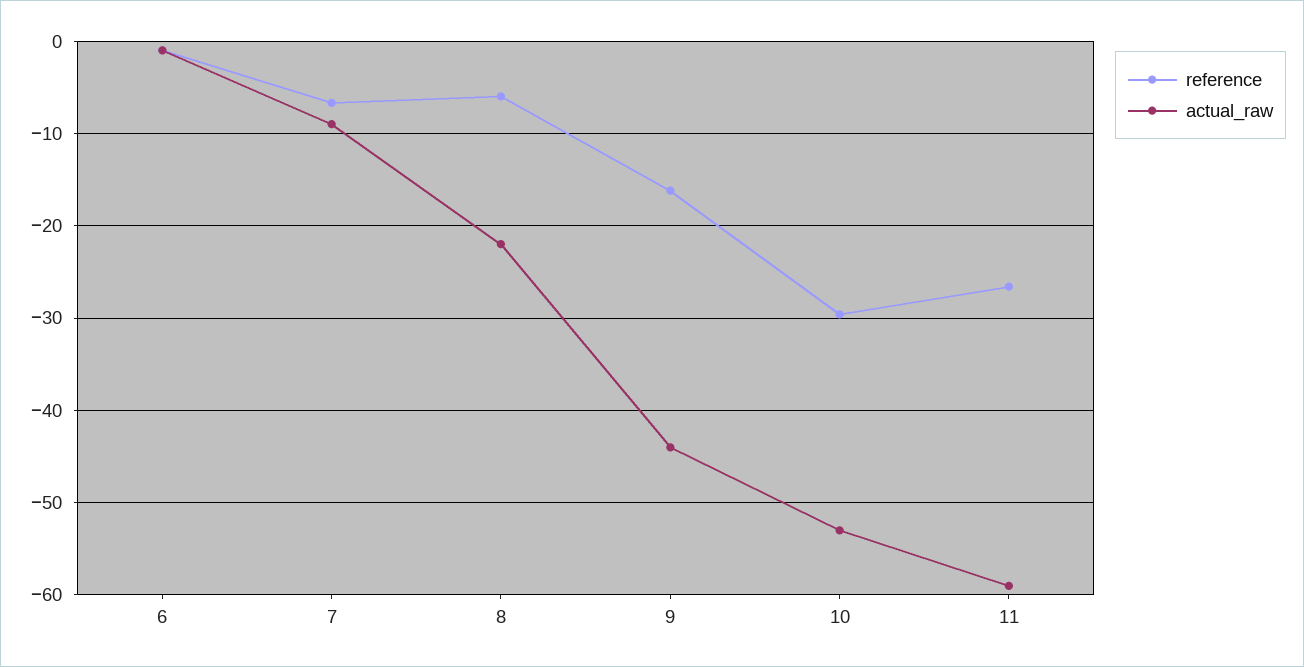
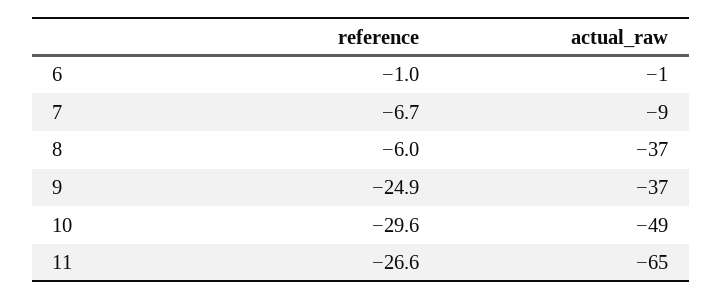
actual_raw, 8: -22 -> -37
reference, 9: -16 -> -24.9
actual_raw, 9: -44 -> -37
actual_raw, 10: -53 -> -49
actual_raw, 11: -59 -> -65

